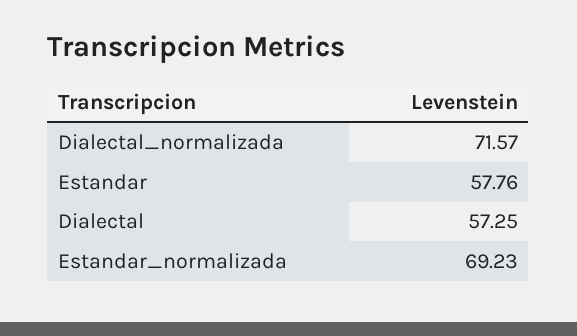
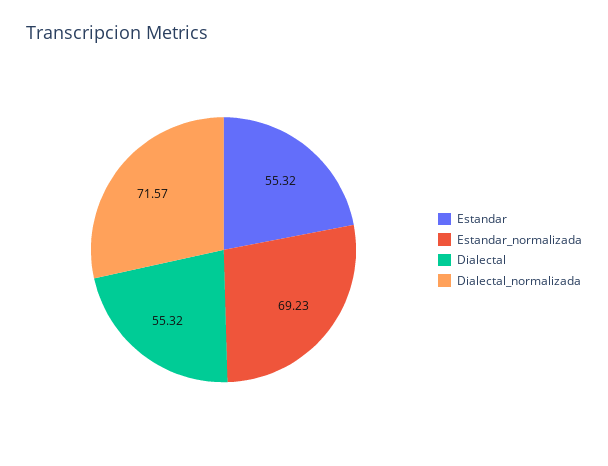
Estandar: 57.76 -> 55.32
Dialectal: 57.25 -> 55.32

